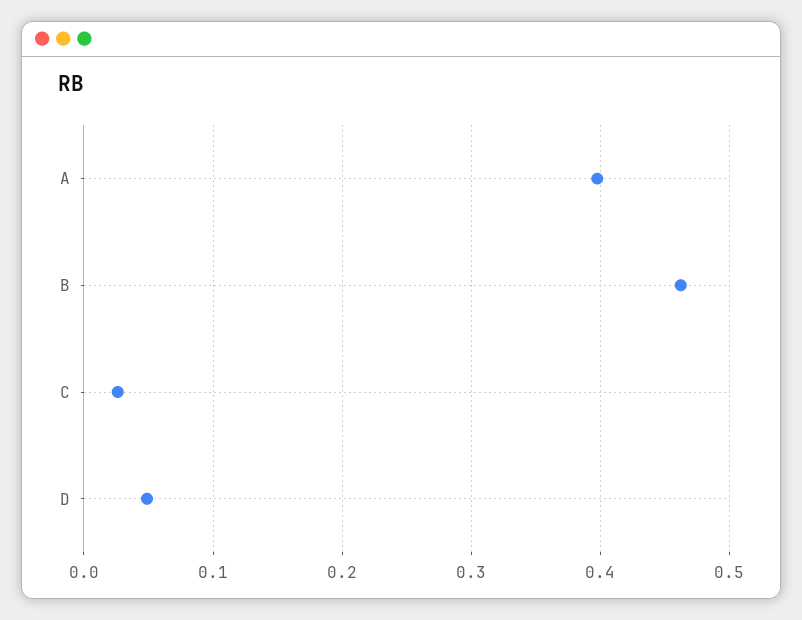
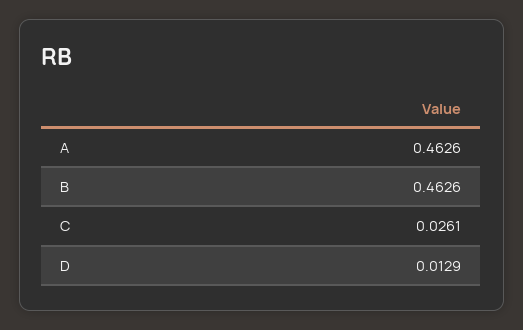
A: 0.4 -> 0.4626
D: 0.05 -> 0.0129

